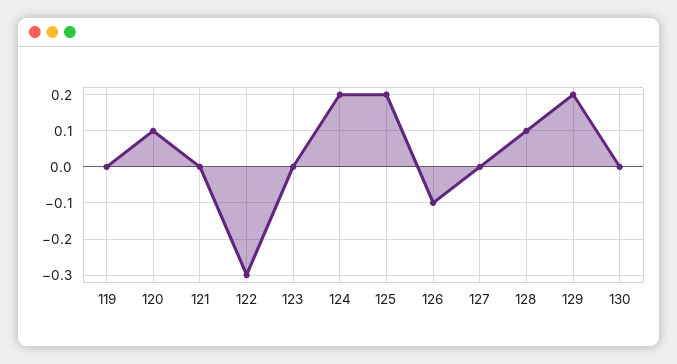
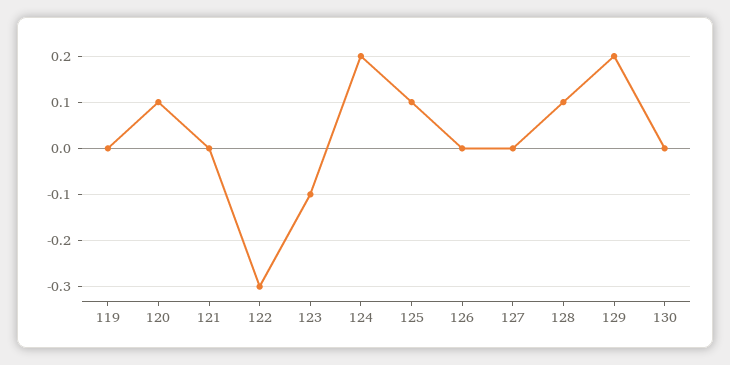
123: 0 -> -0.1
125: 0.2 -> 0.1
126: -0.1 -> 0

